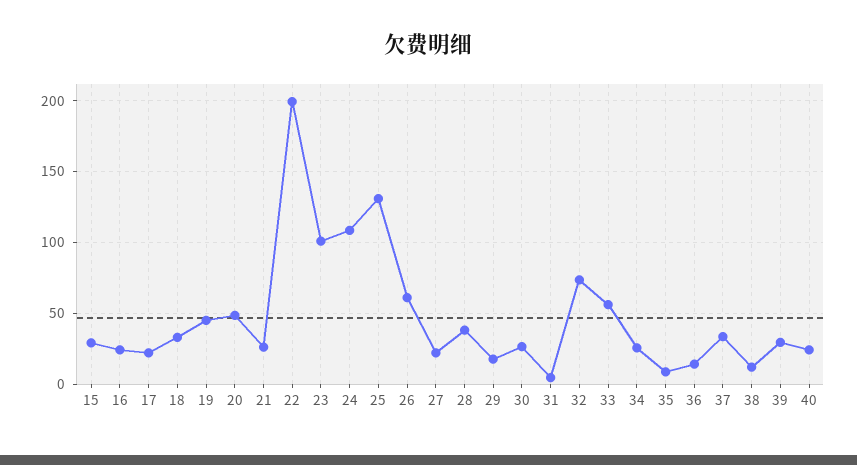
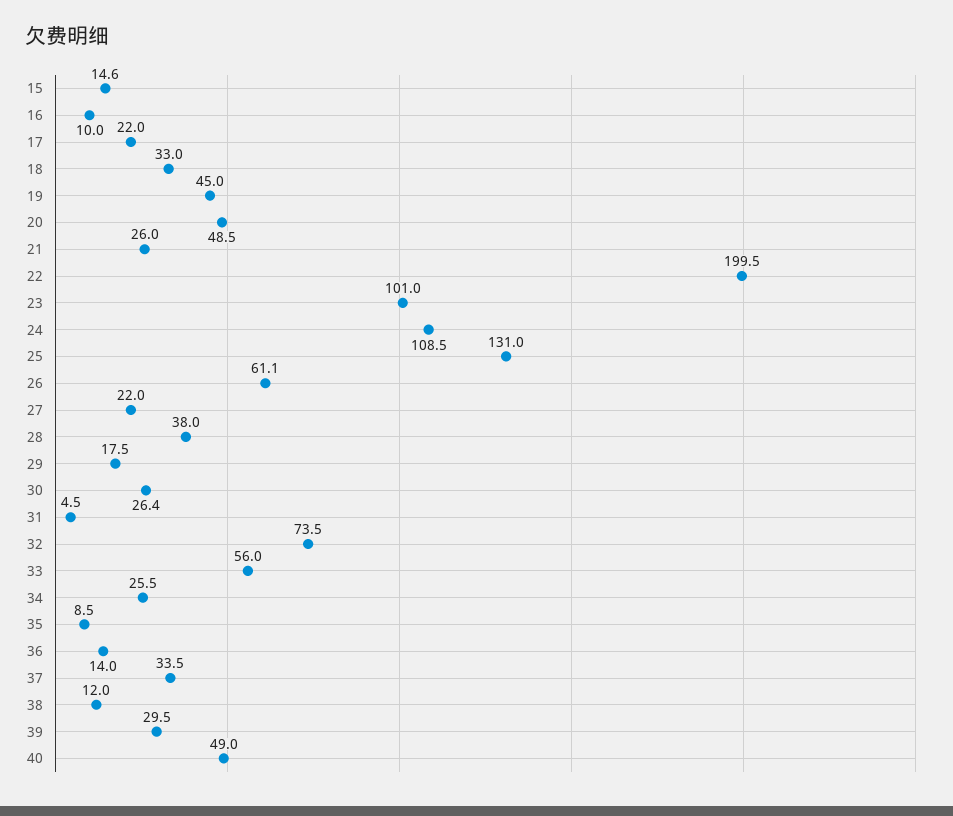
15: 30 -> 14.6
16: 25 -> 10
40: 25 -> 49

